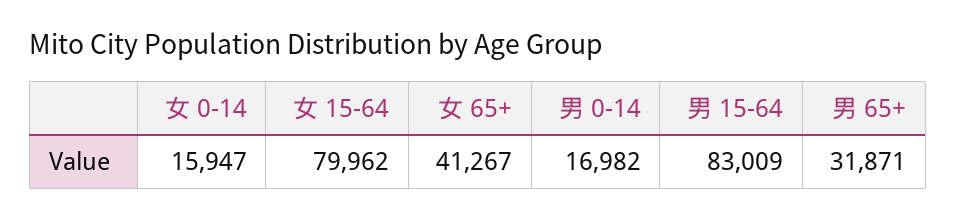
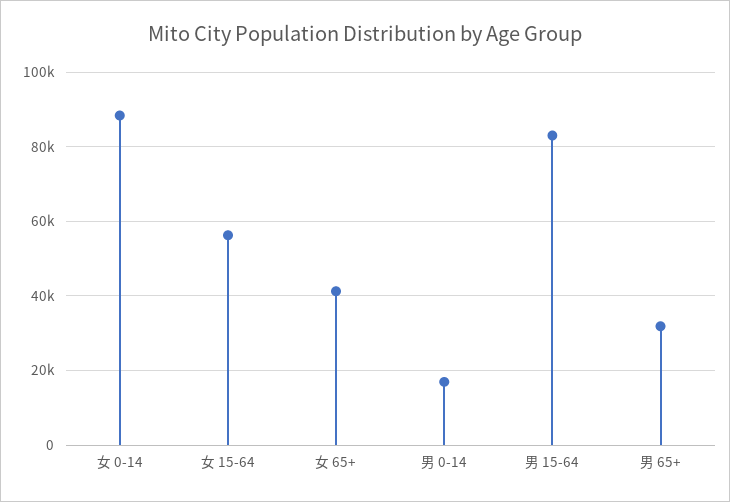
女 0-14: 15947 -> 88000
女 15-64: 79962 -> 56000

